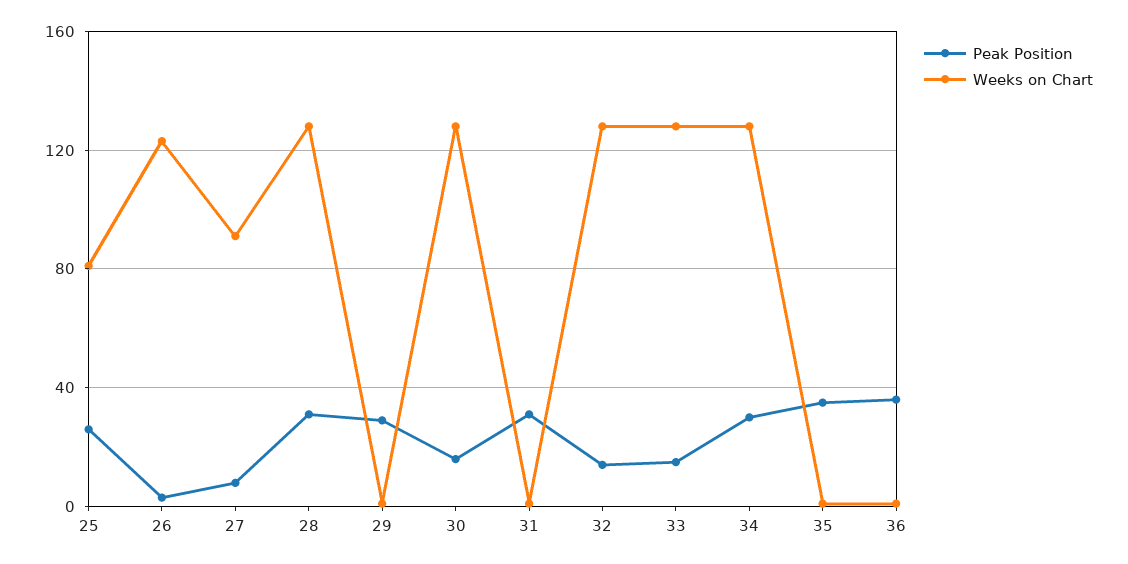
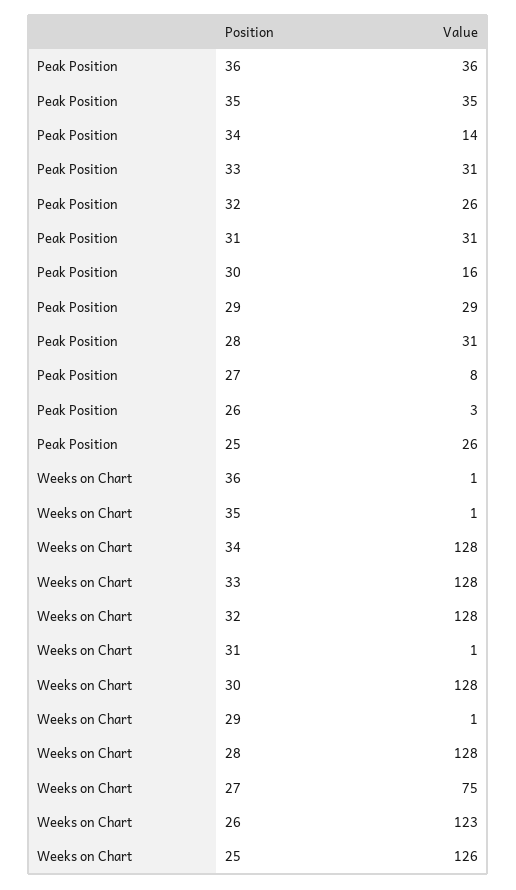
Weeks on Chart, 25: 80 -> 126
Weeks on Chart, 27: 90 -> 75
Peak Position, 32: 15 -> 26
Peak Position, 33: 15 -> 31
Peak Position, 34: 30 -> 14

